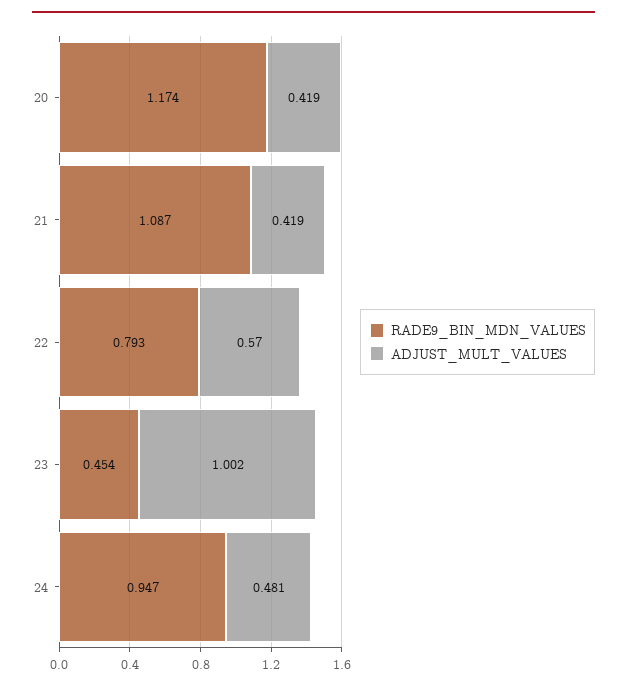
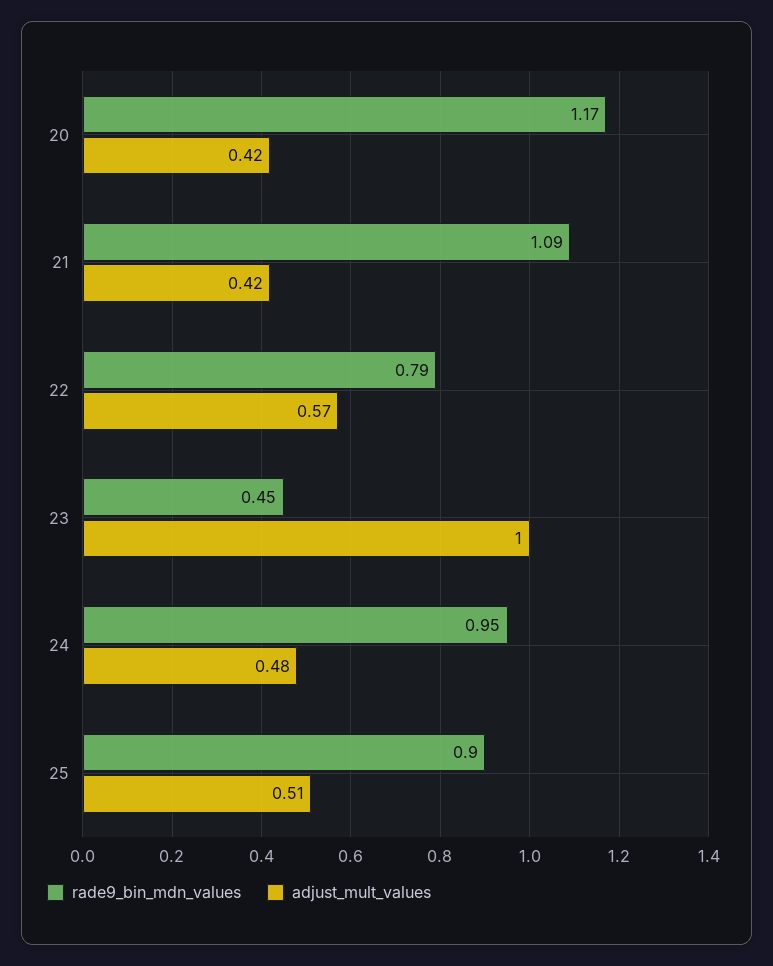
RADE9_BIN_MDN_VALUES, 25: none -> 0.9
ADJUST_MULT_VALUES, 25: none -> 0.51

